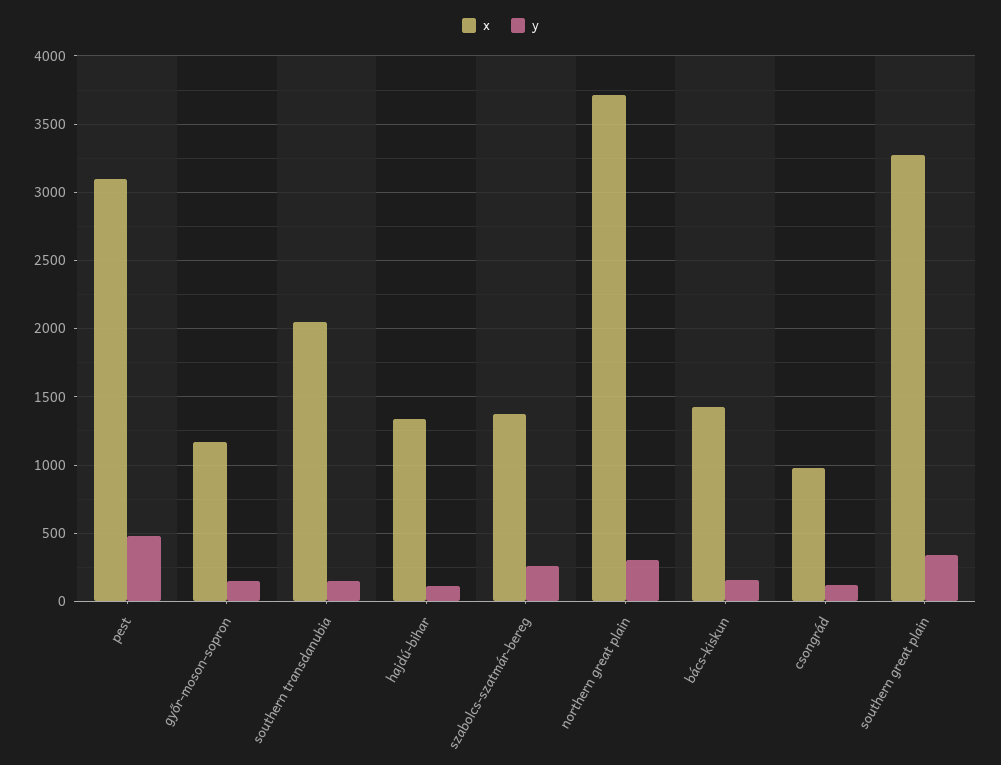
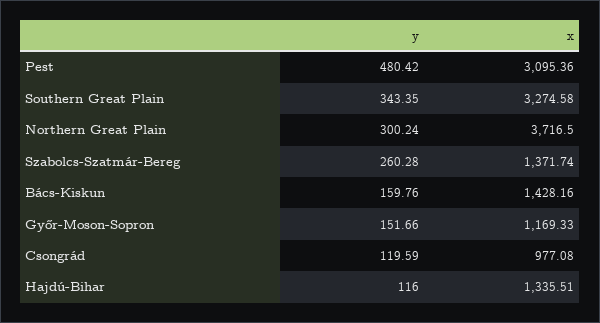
x, southern transdanubia: 2050 -> none
y, southern transdanubia: 150 -> none

